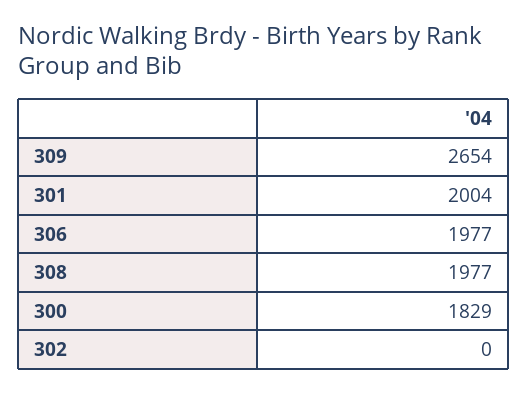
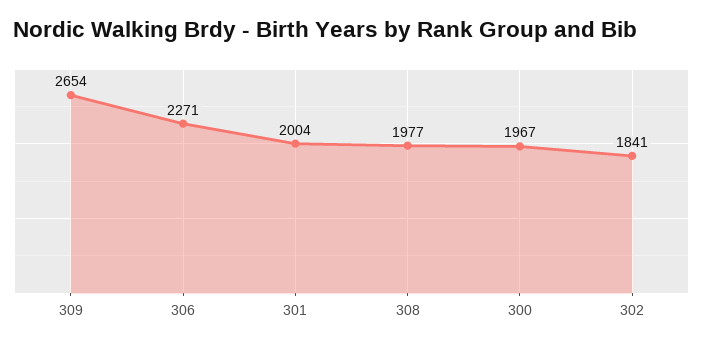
306: 1977 -> 2271
300: 1829 -> 1967
302: 0 -> 1841

